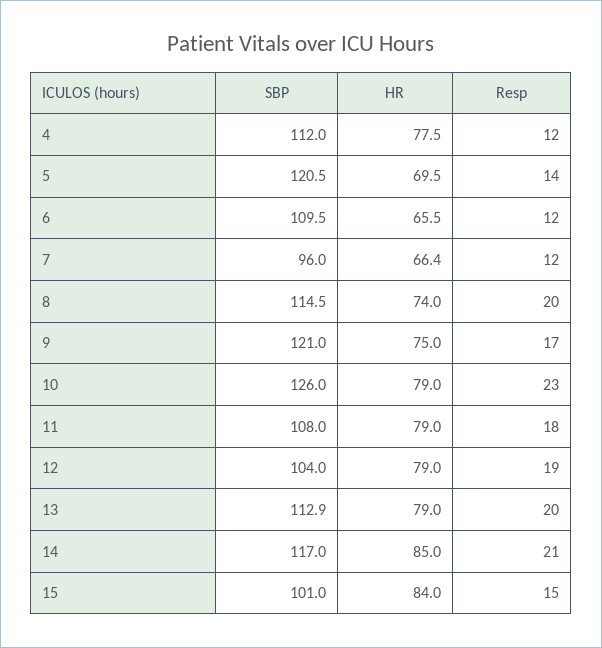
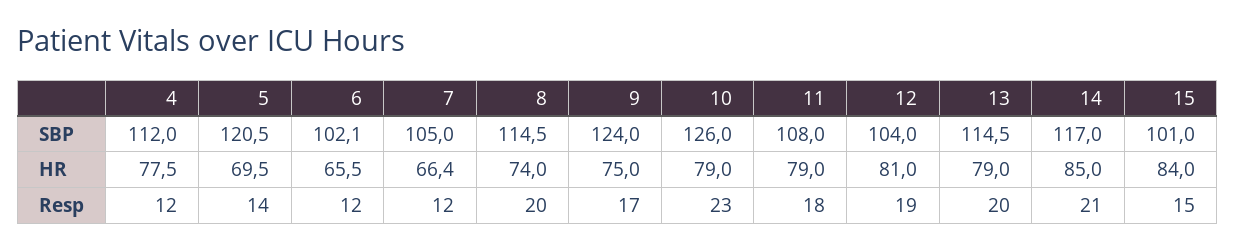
SBP, 6: 109.5 -> 102.1
SBP, 7: 96 -> 105
SBP, 9: 121 -> 124
HR, 12: 79 -> 81
SBP, 13: 112.9 -> 114.5

